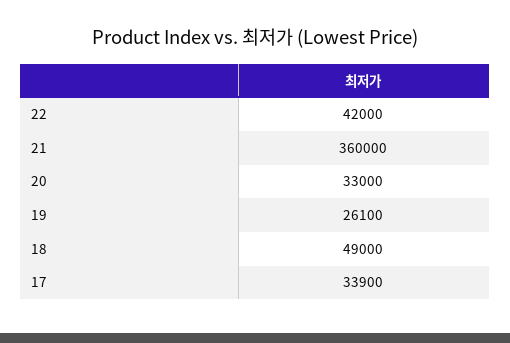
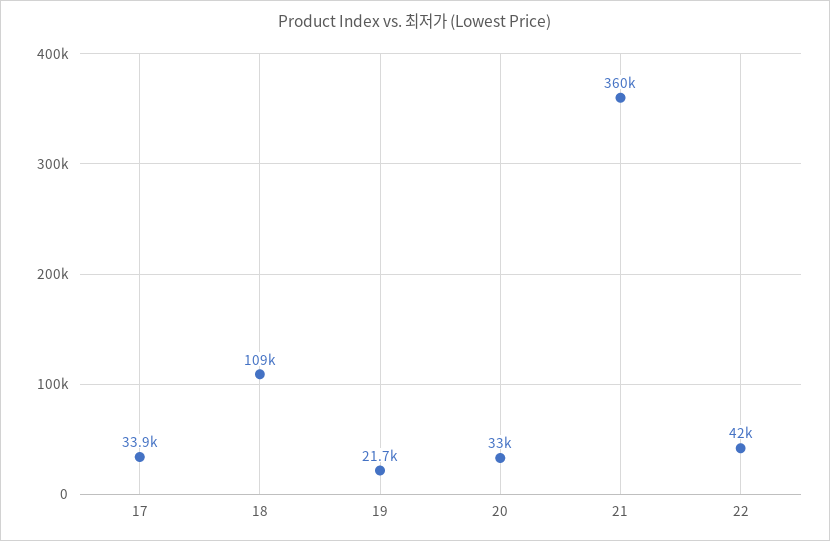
19: 26100 -> 21700
18: 49000 -> 109000

